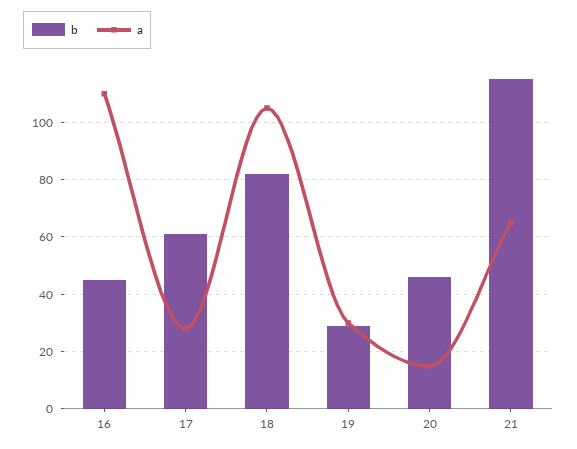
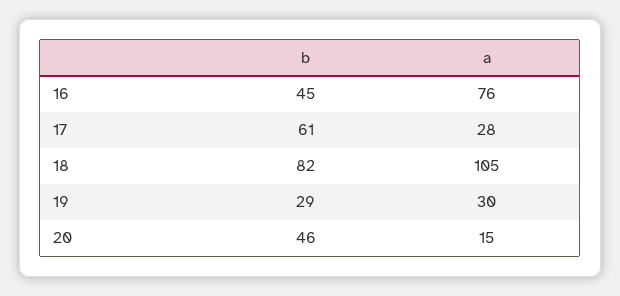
a, 16: 110 -> 76
b, 21: 115 -> none
a, 21: 65 -> none

